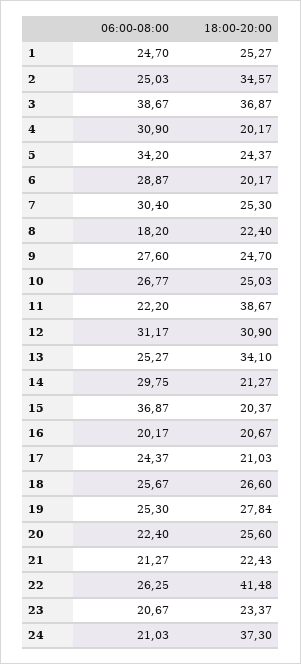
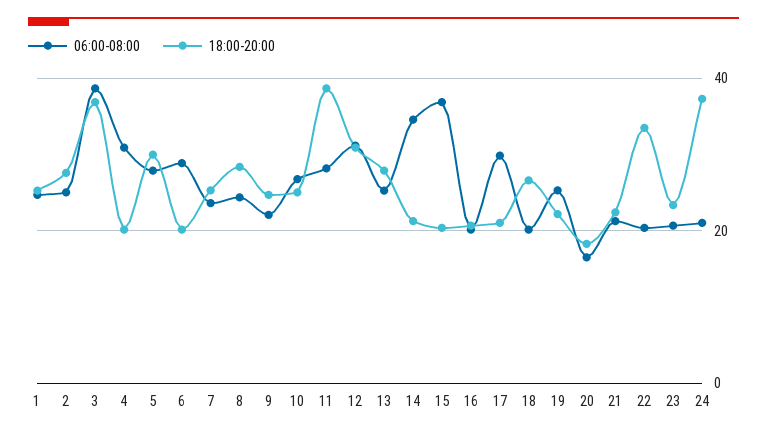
18:00-20:00, 2: 34.57 -> 28
06:00-08:00, 5: 34.2 -> 28
18:00-20:00, 5: 24.37 -> 30
06:00-08:00, 7: 30.4 -> 24
06:00-08:00, 8: 18.2 -> 24
18:00-20:00, 8: 22.4 -> 28
06:00-08:00, 9: 27.6 -> 22
06:00-08:00, 11: 22.2 -> 28
18:00-20:00, 13: 34.1 -> 28
06:00-08:00, 14: 29.75 -> 34
06:00-08:00, 17: 24.37 -> 30
06:00-08:00, 18: 25.67 -> 20
18:00-20:00, 19: 27.84 -> 22
06:00-08:00, 20: 22.4 -> 16
18:00-20:00, 20: 25.6 -> 18
06:00-08:00, 22: 26.25 -> 20
18:00-20:00, 22: 41.48 -> 34

